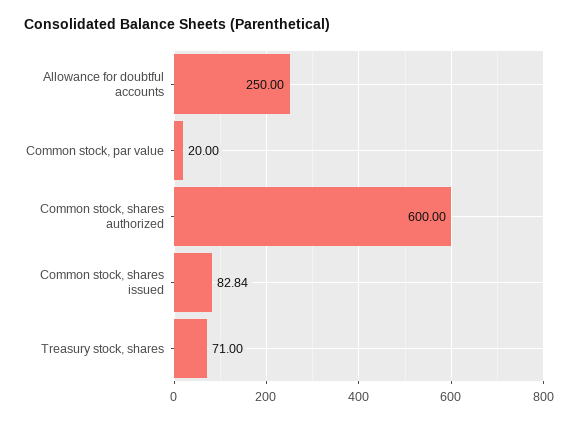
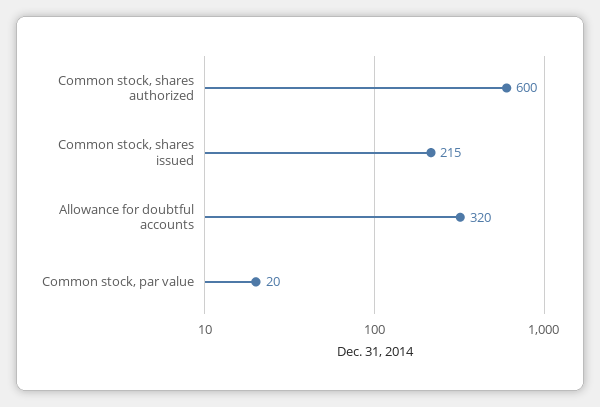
Allowance for doubtful accounts: 250 -> 320
Common stock, shares issued: 82.84 -> 215
Treasury stock, shares: 71 -> none

